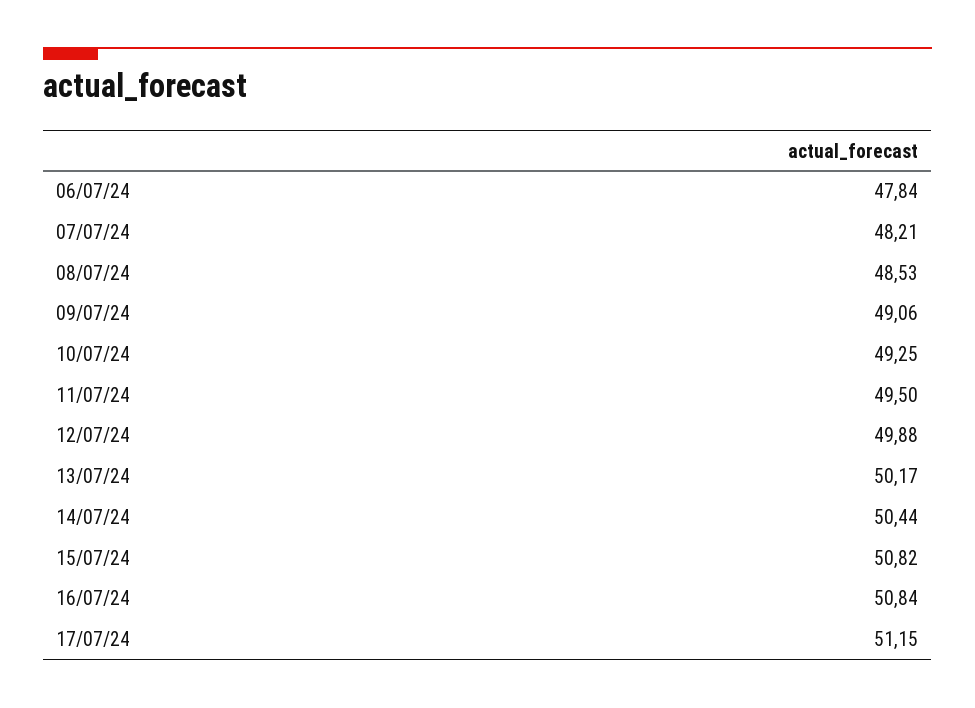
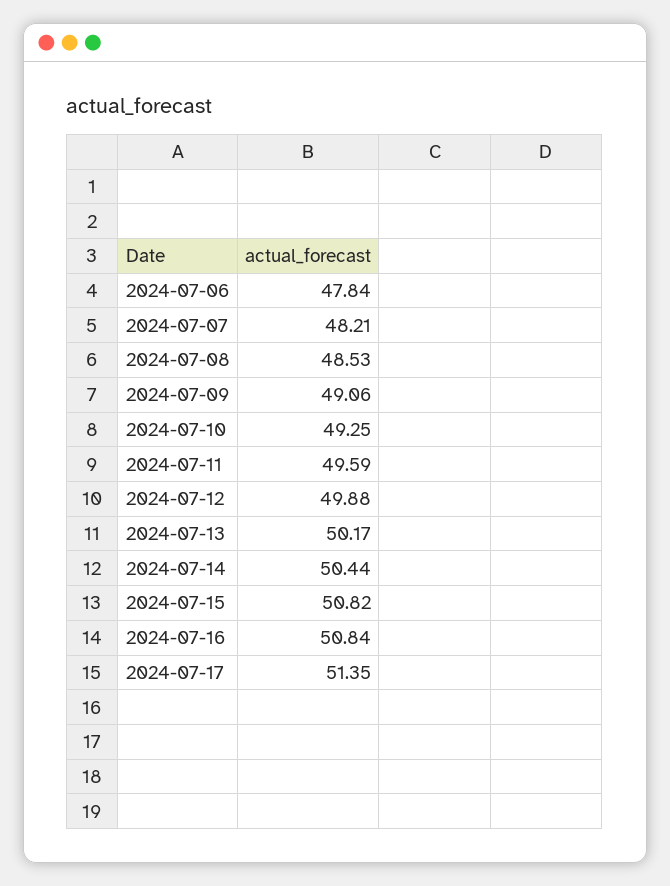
11/07/24: 49.5 -> 49.59
17/07/24: 51.15 -> 51.35

